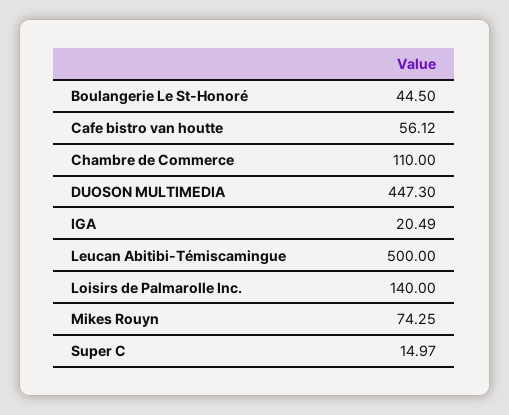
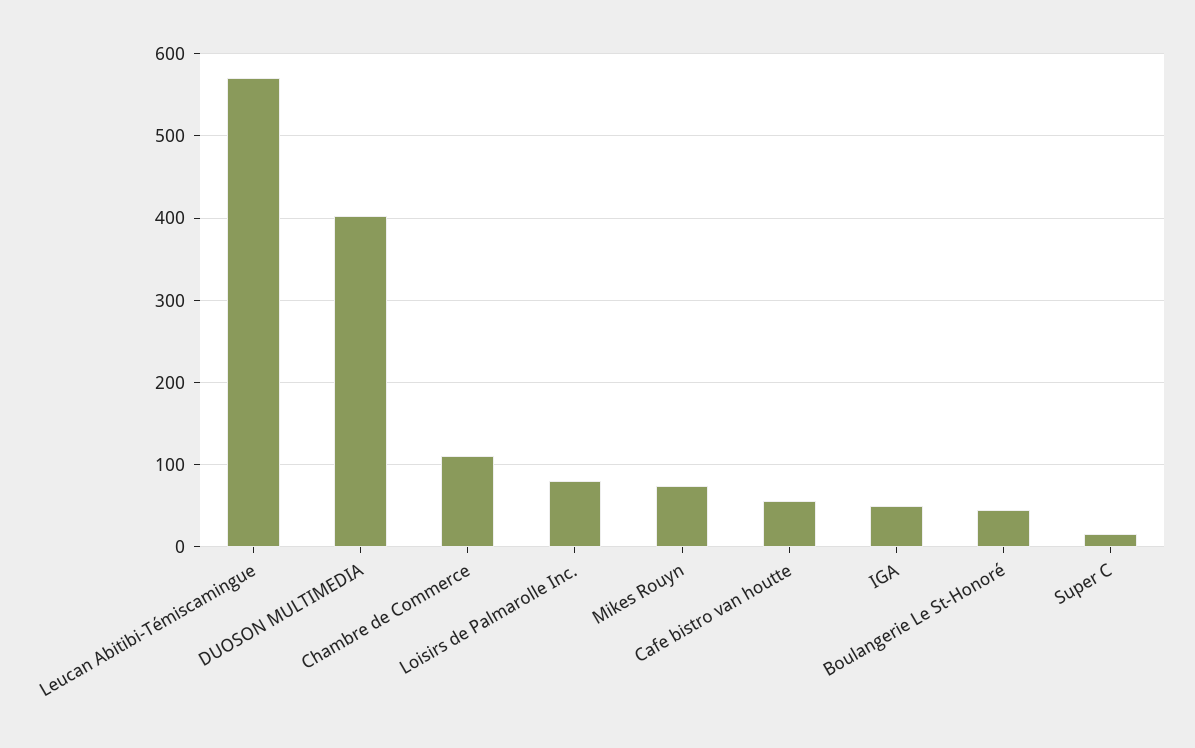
DUOSON MULTIMEDIA: 447.3 -> 400
IGA: 20.49 -> 50
Leucan Abitibi-Témiscamingue: 500 -> 570
Loisirs de Palmarolle Inc.: 140 -> 80

